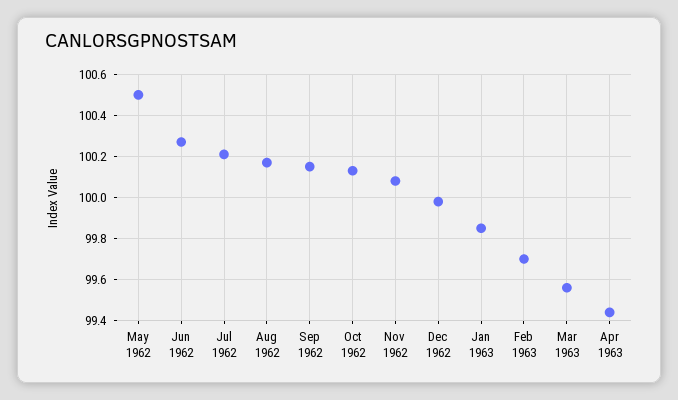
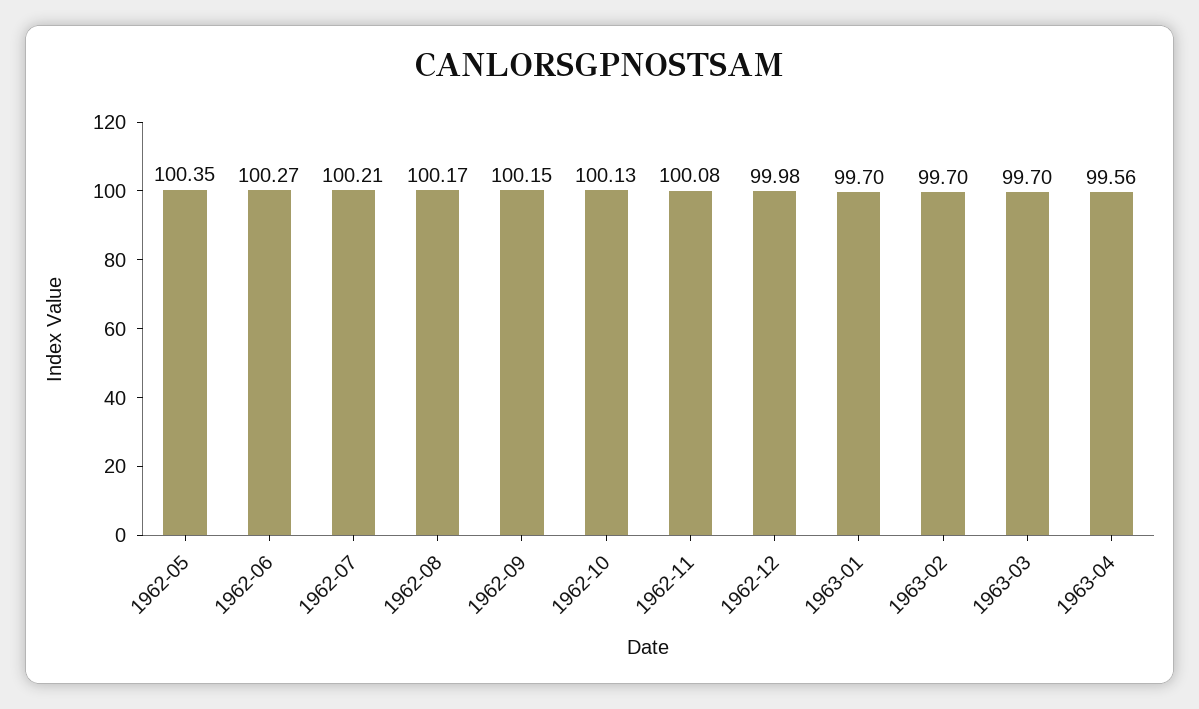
May 1962: 100.5 -> 100.35
Jan 1963: 99.85 -> 99.7
Mar 1963: 99.55 -> 99.7
Apr 1963: 99.45 -> 99.56

